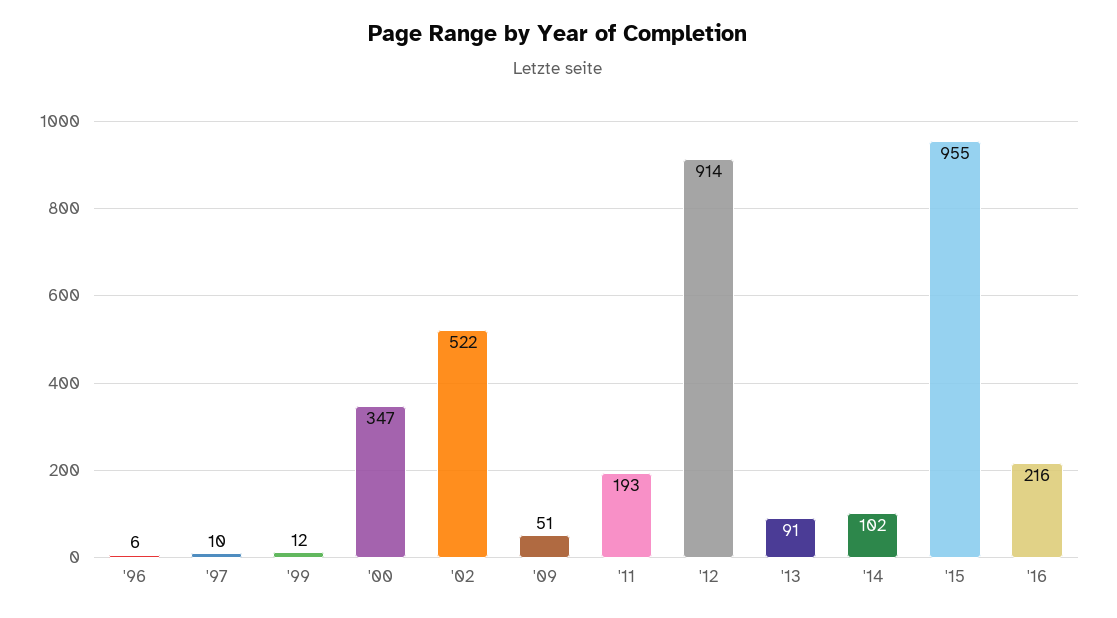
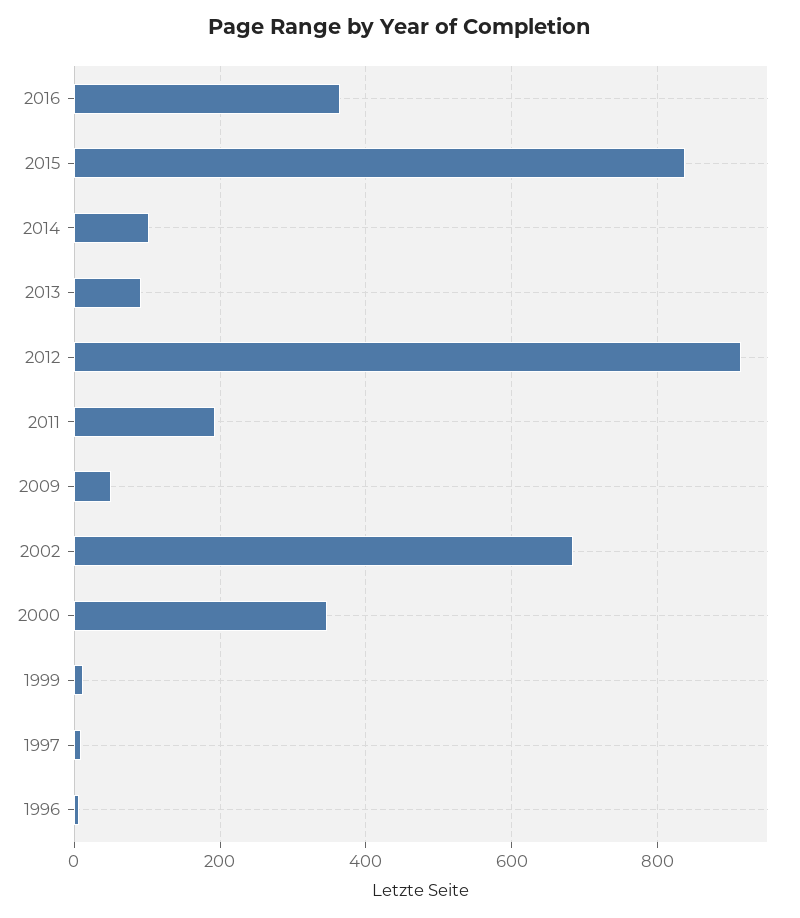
'02: 522 -> 680
'15: 955 -> 840
'16: 216 -> 360

